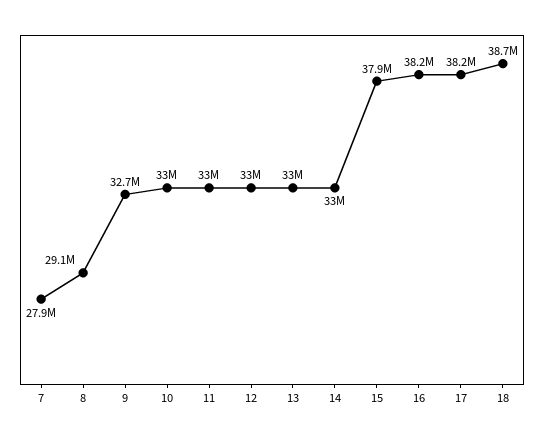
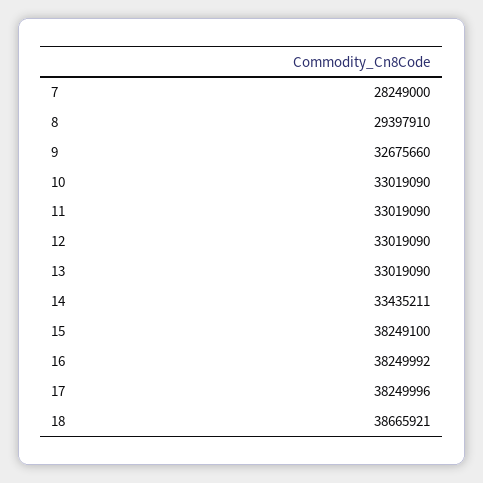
7: 27900000 -> 28249000
8: 29100000 -> 29397910
14: 33000000 -> 33435211
15: 37900000 -> 38249100

